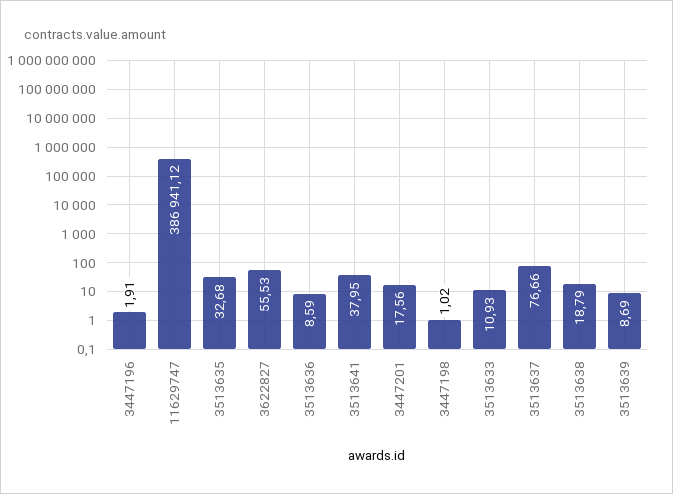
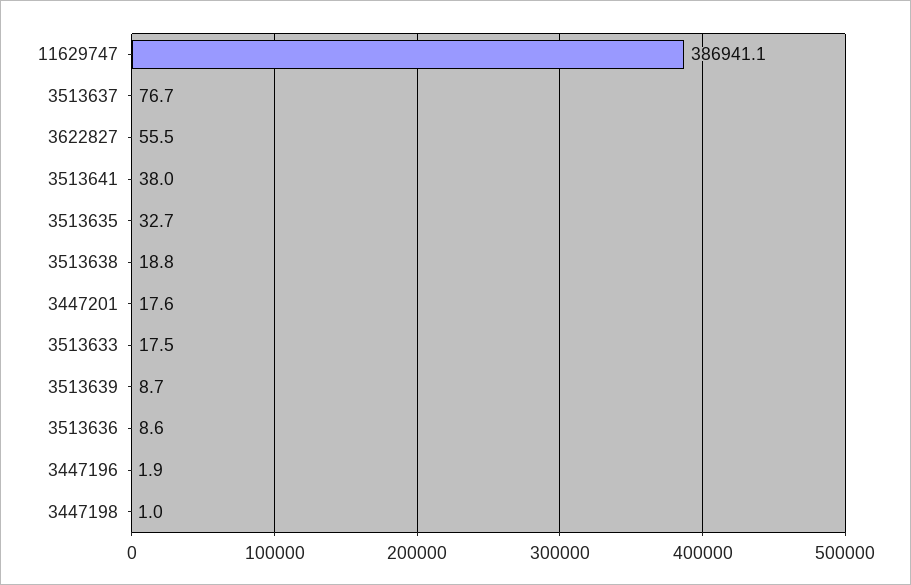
3513633: 10.93 -> 17.5

